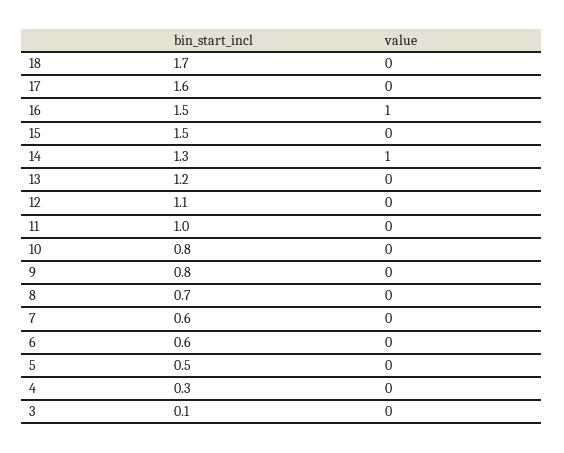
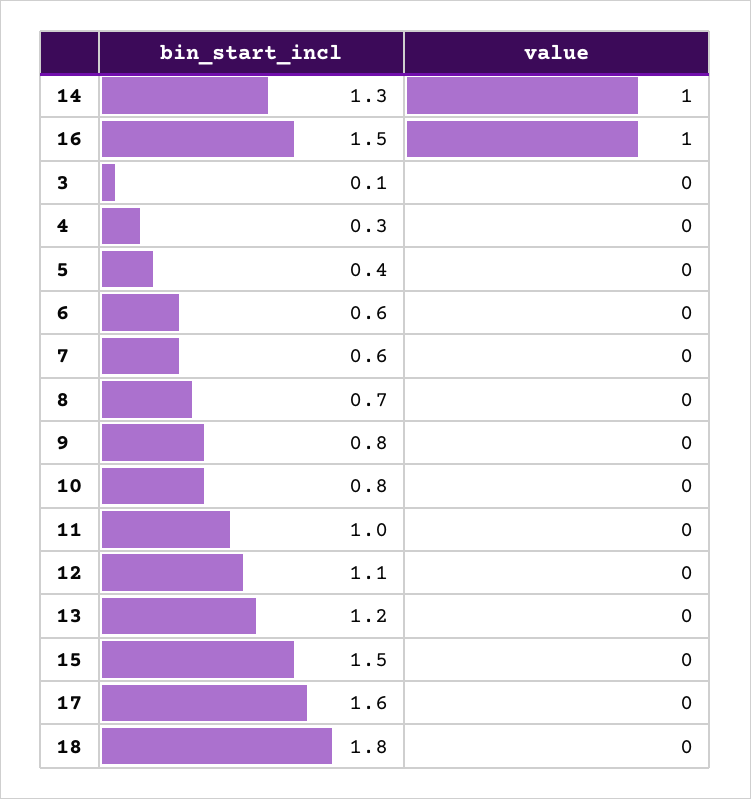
bin_start_incl, 18: 1.7 -> 1.8
bin_start_incl, 5: 0.5 -> 0.4

